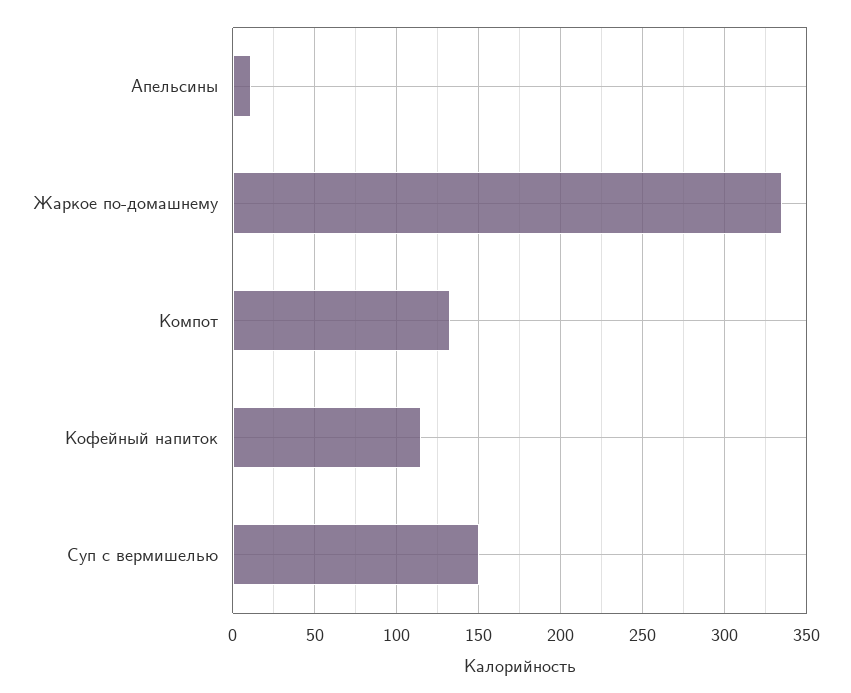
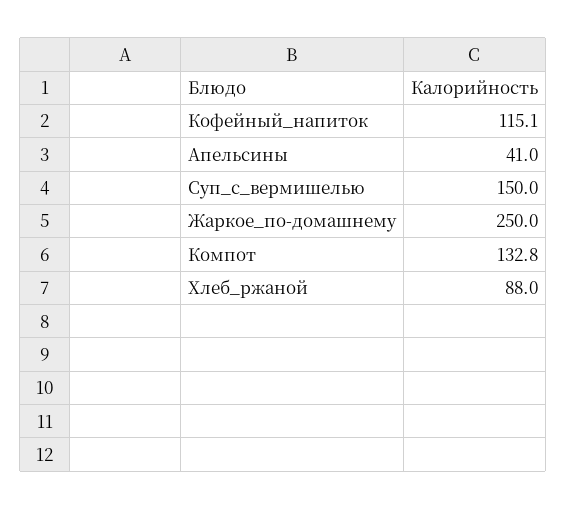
Апельсины: 10 -> 41
Жаркое по-домашнему: 335 -> 250
Хлеб_ржаной: none -> 88

